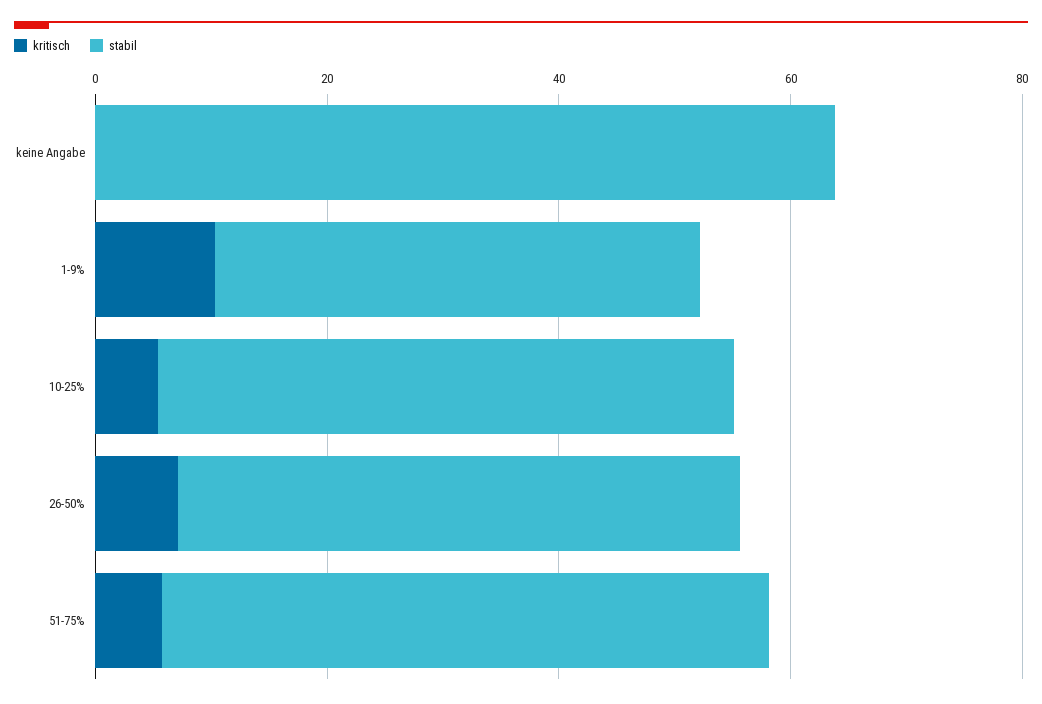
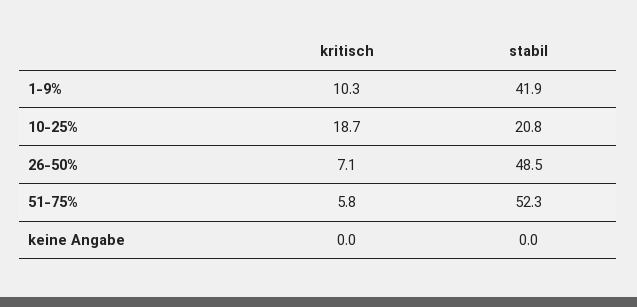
stabil, keine Angabe: 65 -> 0
kritisch, 10-25%: 5 -> 18.7
stabil, 10-25%: 50 -> 20.8

